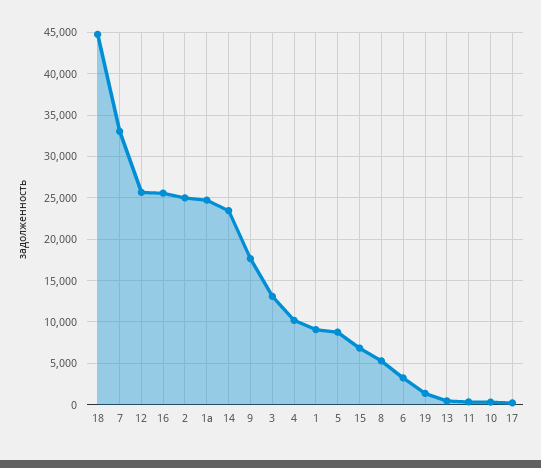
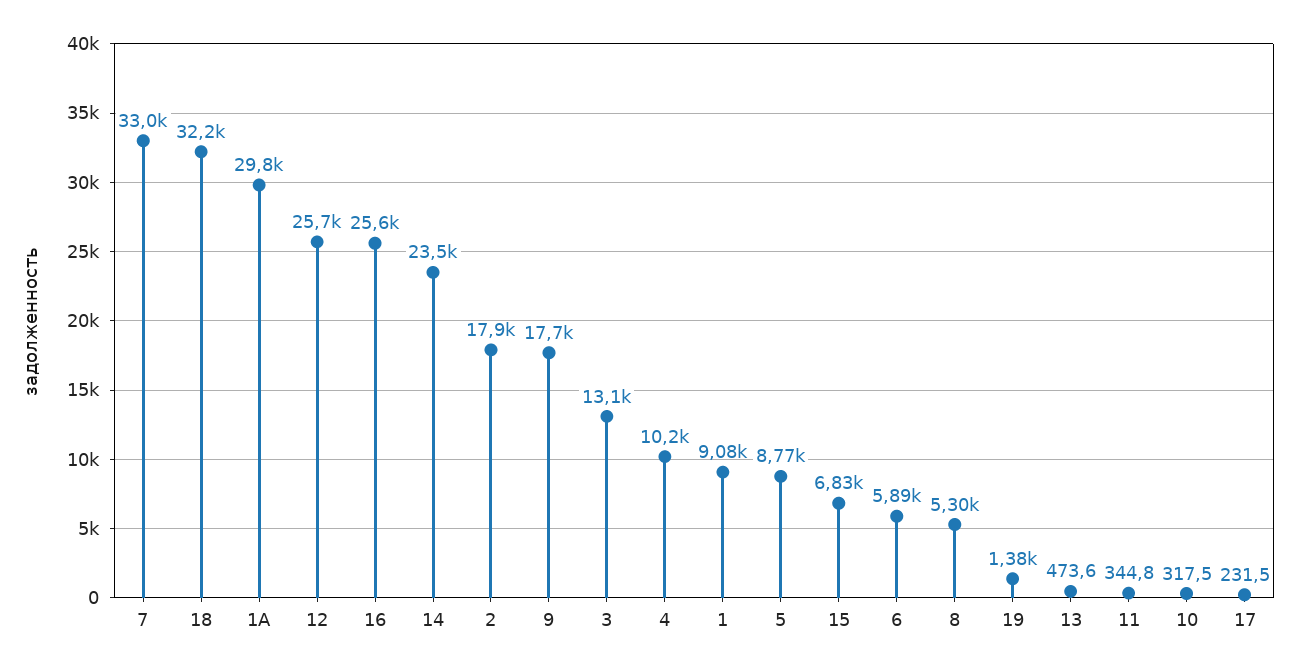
18: 45000 -> 32200
2: 25000 -> 17900
1а: 25000 -> 29800
6: 3000 -> 5890

